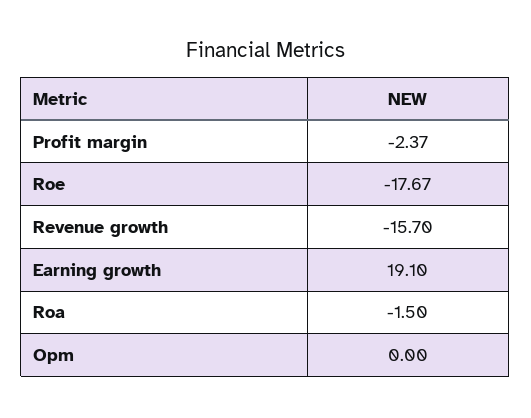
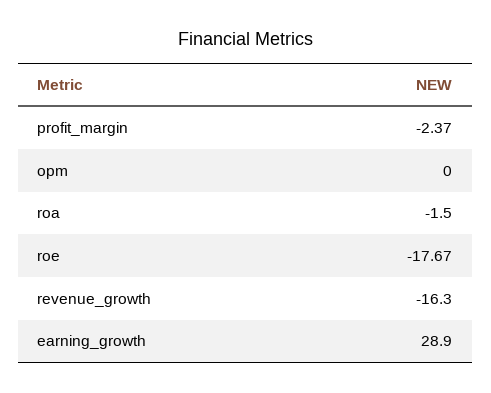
Revenue growth: -15.7 -> -16.3
Earning growth: 19.1 -> 28.9

